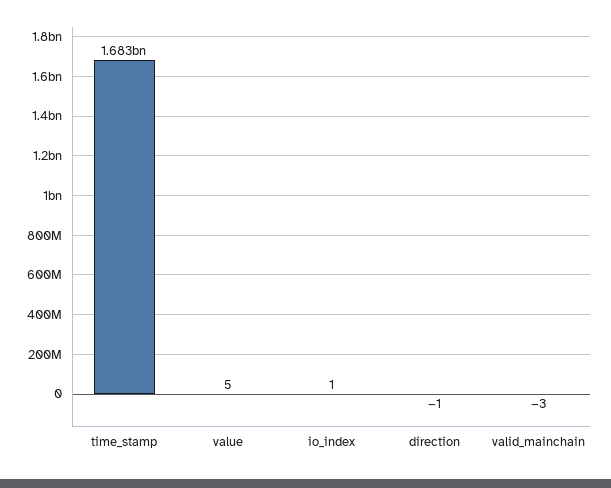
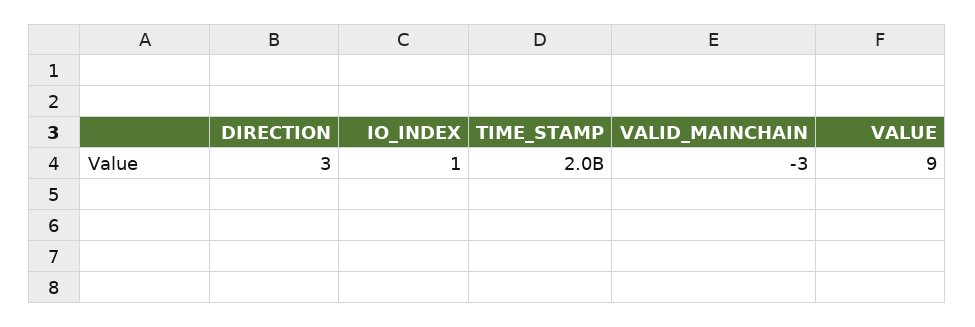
time_stamp: 1683000000 -> 2000000000
value: 5 -> 9
direction: -1 -> 3

